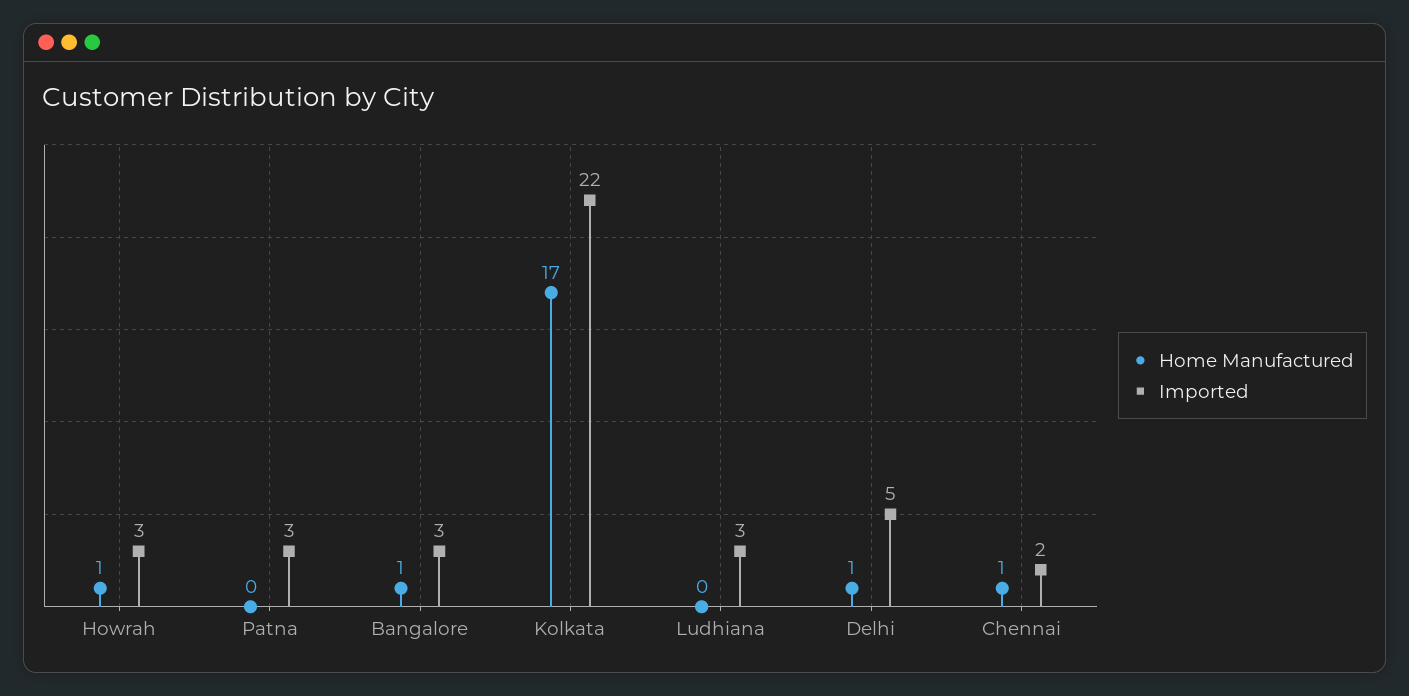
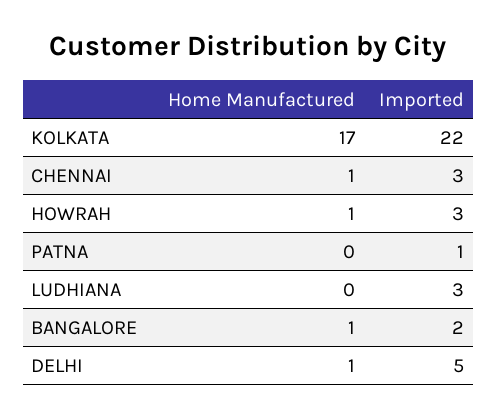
Imported, Patna: 3 -> 1
Imported, Bangalore: 3 -> 2
Imported, Chennai: 2 -> 3

